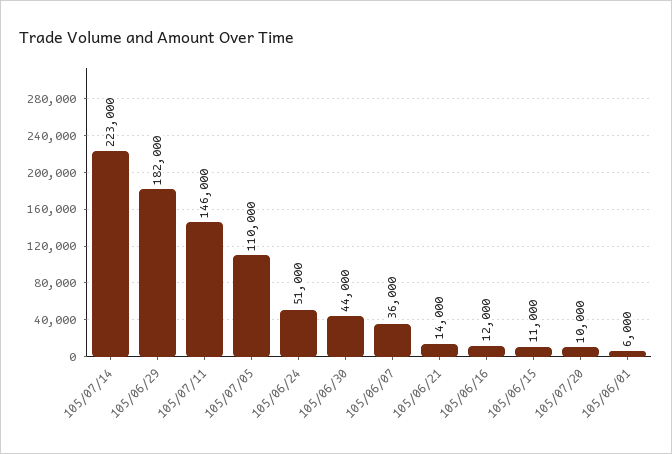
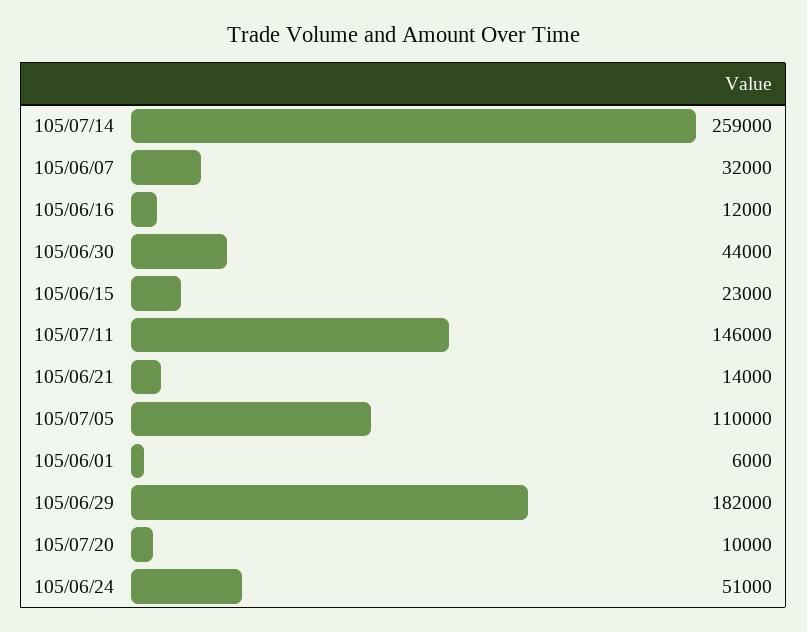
105/07/14: 223000 -> 259000
105/06/07: 36000 -> 32000
105/06/15: 11000 -> 23000

